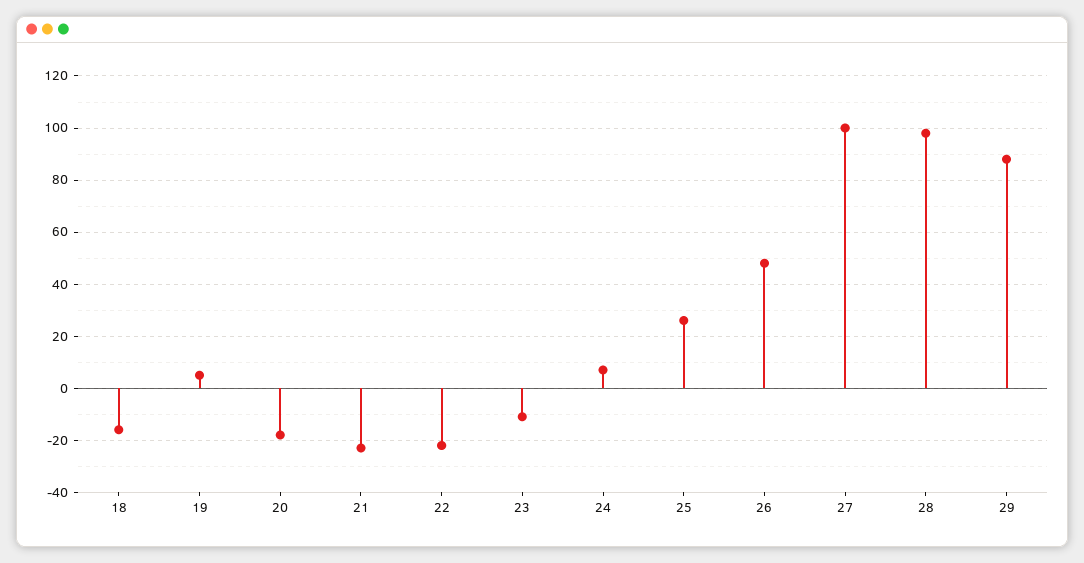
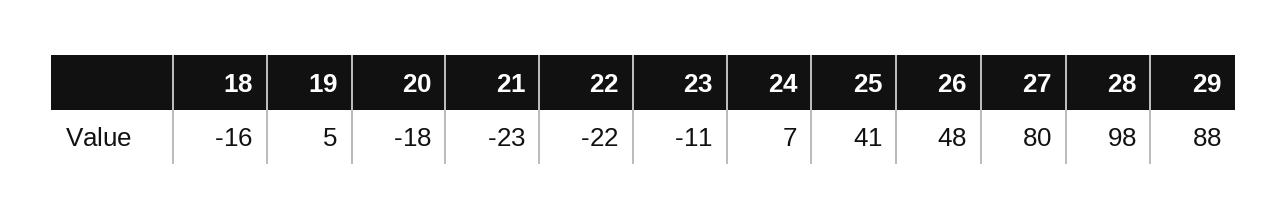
25: 25 -> 41
27: 100 -> 80

